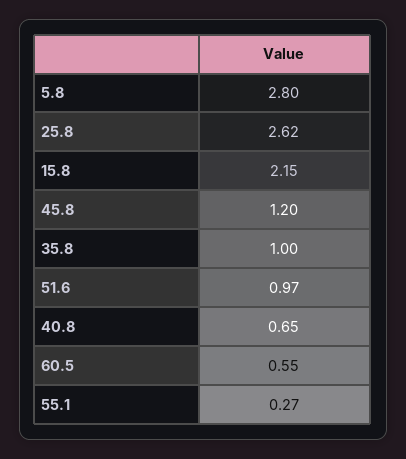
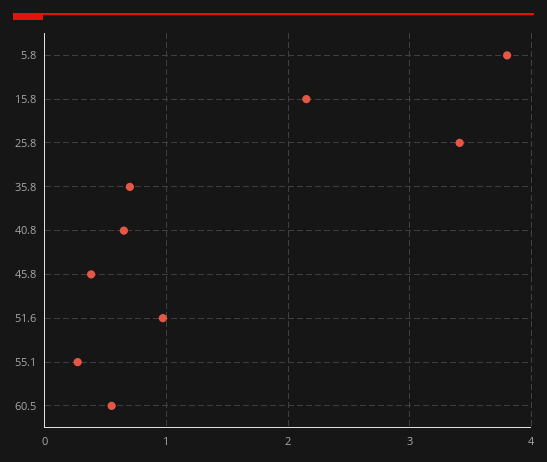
5.8: 2.8 -> 3.8
25.8: 2.62 -> 3.4
45.8: 1.2 -> 0.4
35.8: 1 -> 0.7

